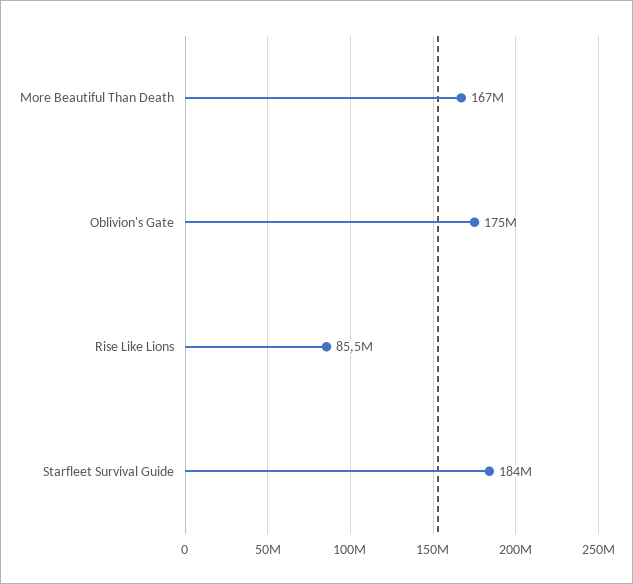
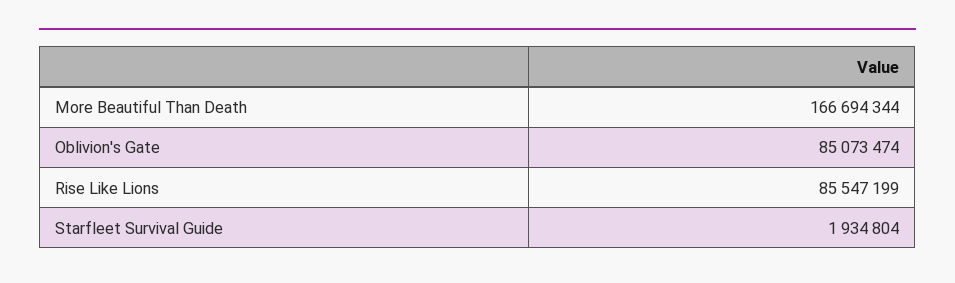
Oblivion's Gate: 175000000 -> 85073474
Starfleet Survival Guide: 184000000 -> 1934804

